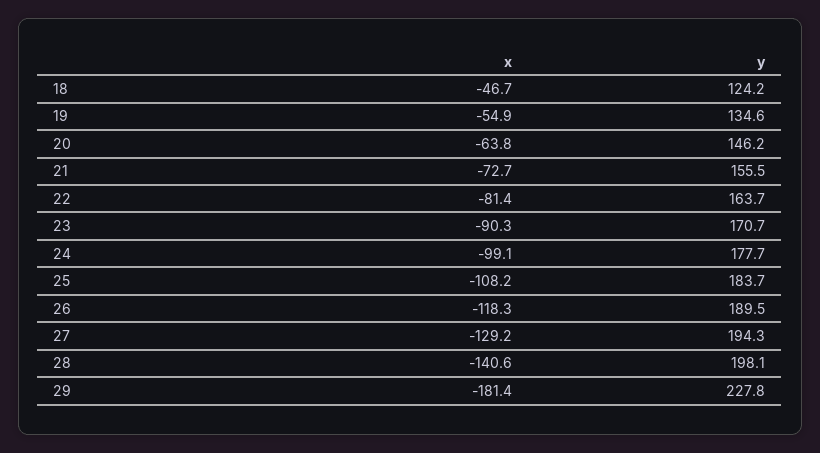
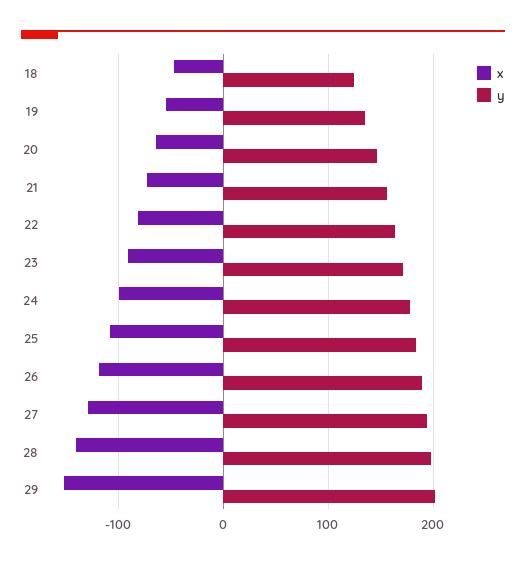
x, 29: -181.4 -> -150
y, 29: 227.8 -> 200

